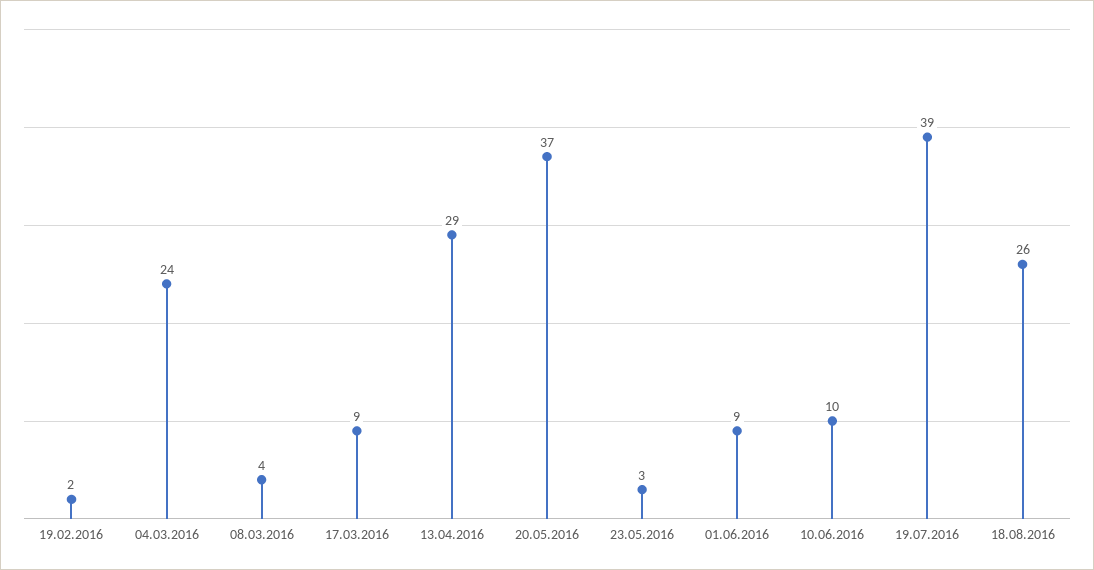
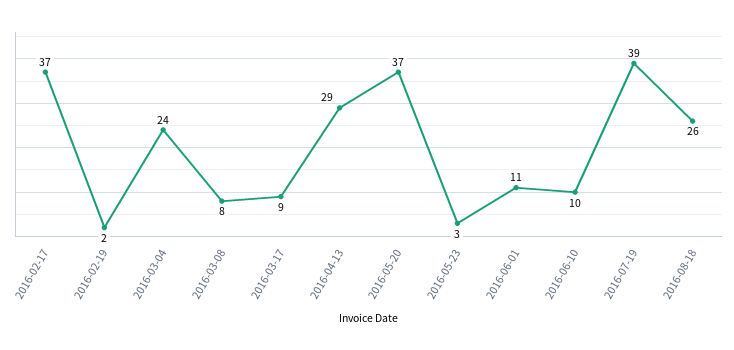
08.03.2016: 4 -> 8
01.06.2016: 9 -> 11
2016-02-17: none -> 37

